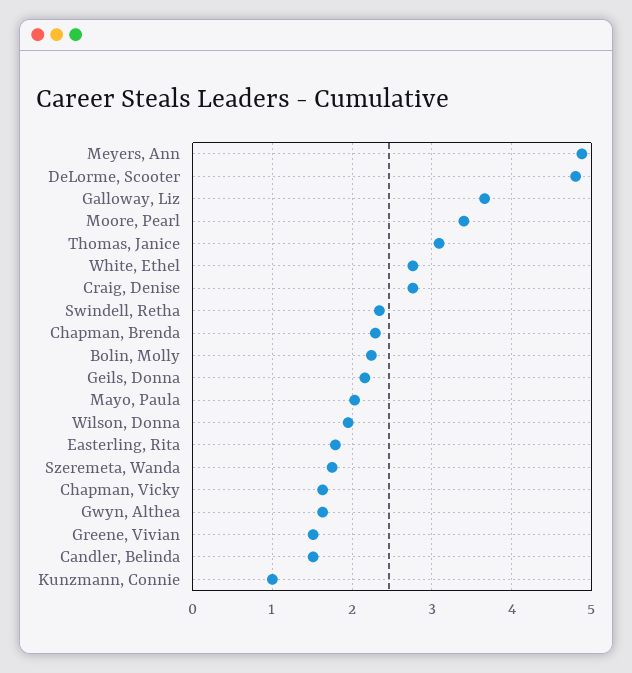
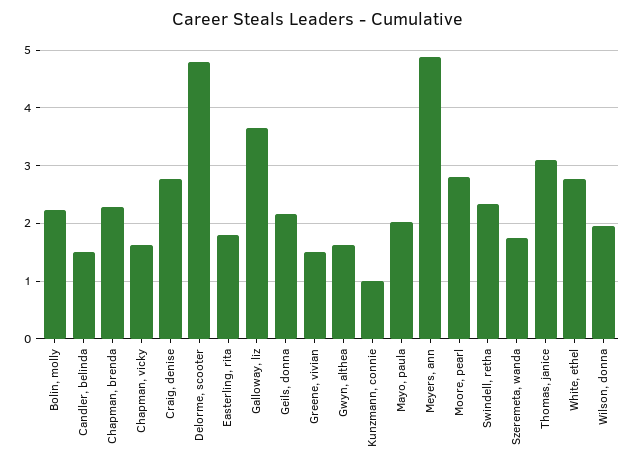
Moore, Pearl: 3.4 -> 2.8

